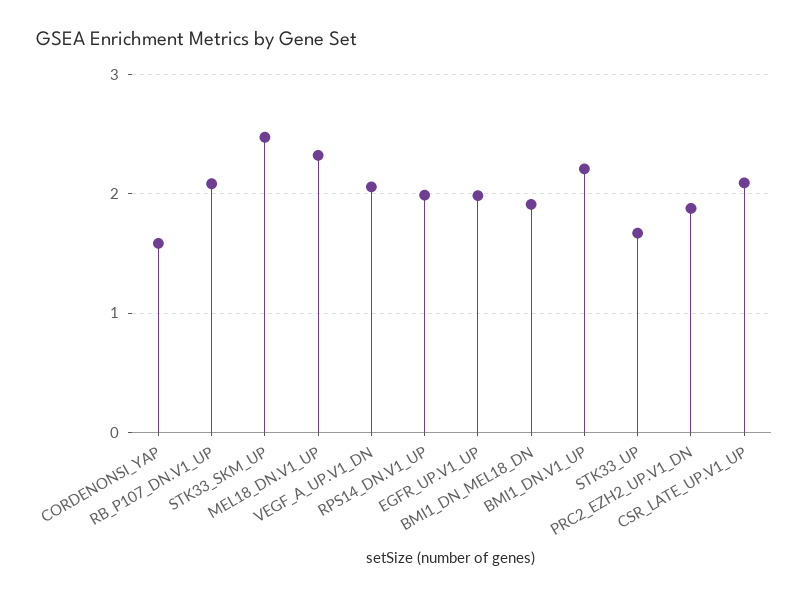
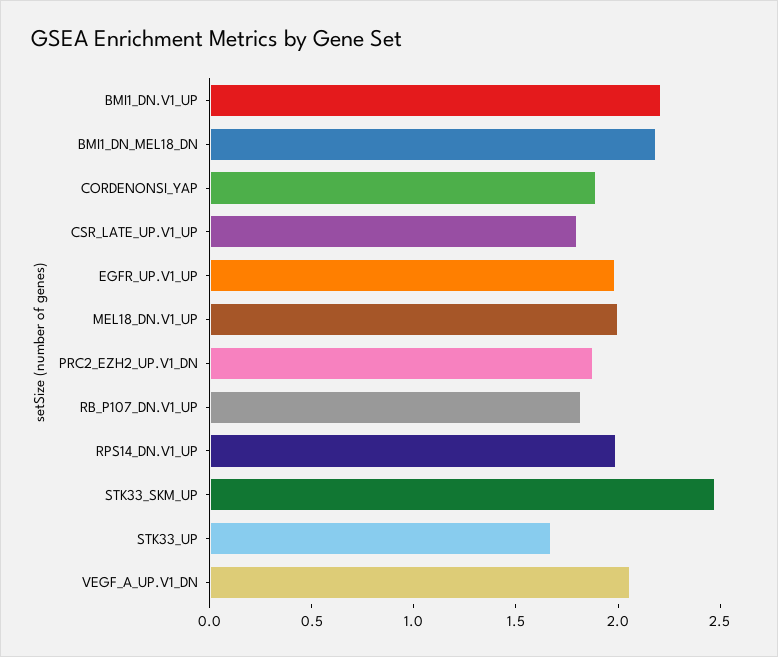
CORDENONSI_YAP: 1.6 -> 1.9
RB_P107_DN.V1_UP: 2.1 -> 1.8
MEL18_DN.V1_UP: 2.3 -> 2
BMI1_DN_MEL18_DN: 1.9 -> 2.2
CSR_LATE_UP.V1_UP: 2.1 -> 1.8

